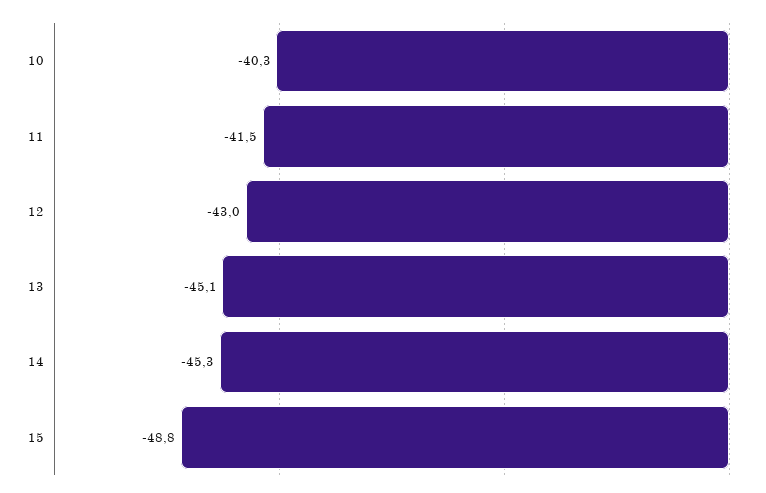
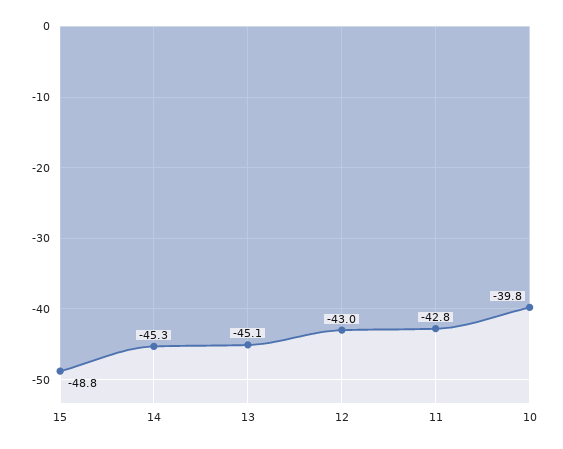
10: -40.3 -> -39.8
11: -41.5 -> -42.8

